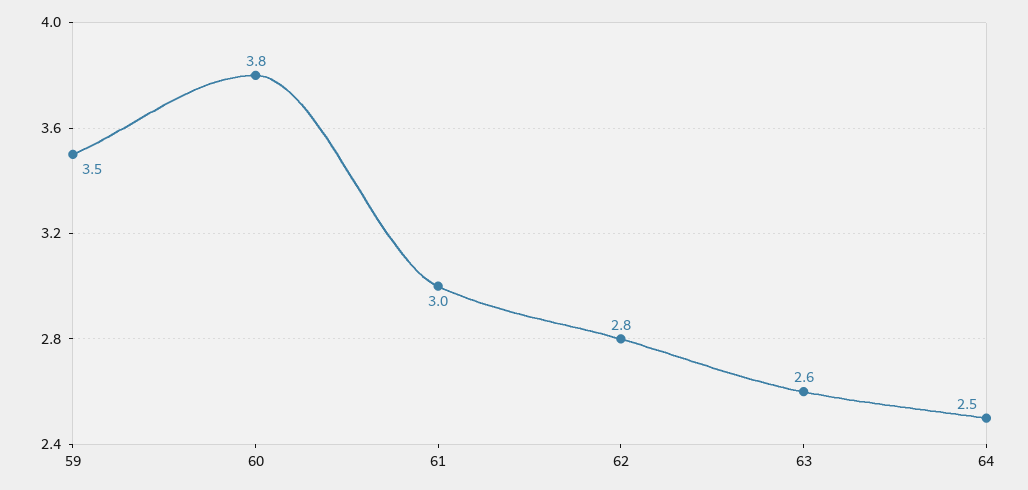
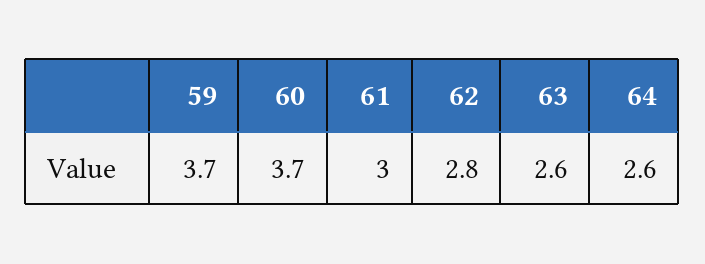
59: 3.5 -> 3.7
60: 3.8 -> 3.7
64: 2.5 -> 2.6

